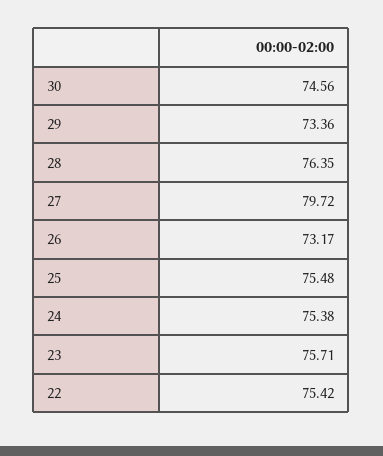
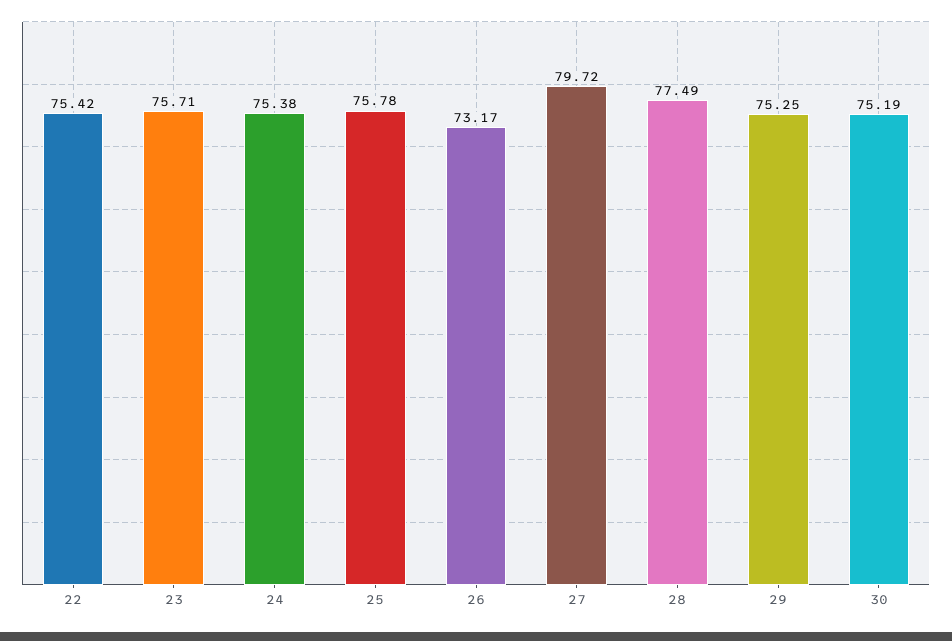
30: 74.56 -> 75.19
29: 73.36 -> 75.25
28: 76.35 -> 77.49
25: 75.48 -> 75.78

